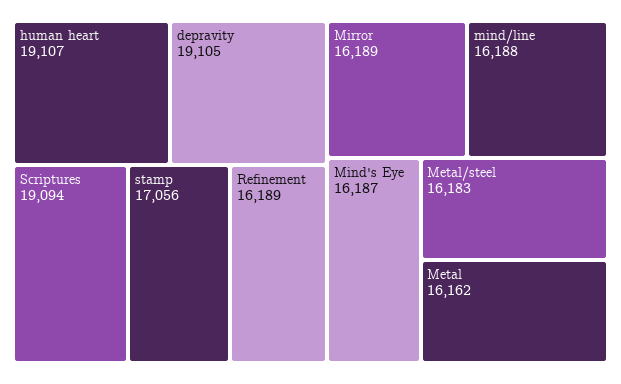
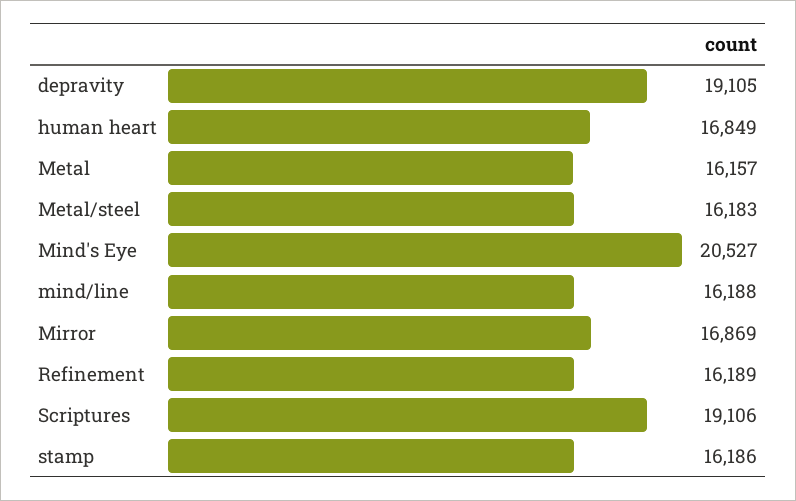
human heart: 19107 -> 16849
Scriptures: 19094 -> 19106
stamp: 17056 -> 16186
Mirror: 16189 -> 16869
Mind's Eye: 16187 -> 20527
Metal: 16162 -> 16157

